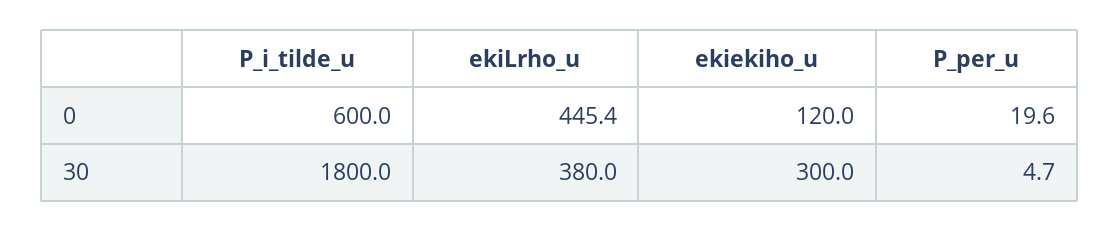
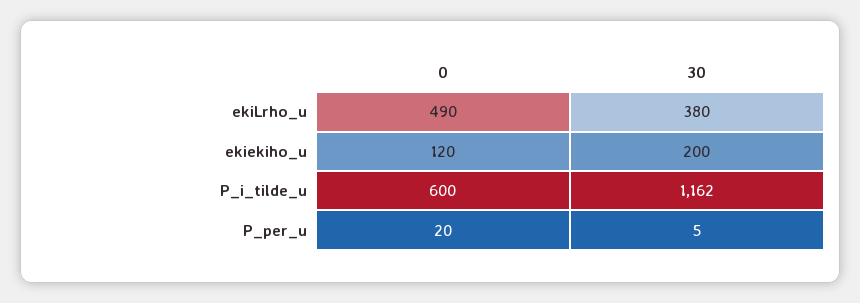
ekiLrho_u, 0: 445.4 -> 490
P_i_tilde_u, 30: 1800 -> 1162
ekiekiho_u, 30: 300 -> 200

